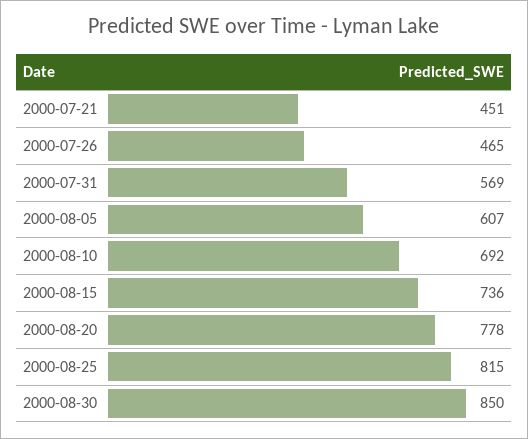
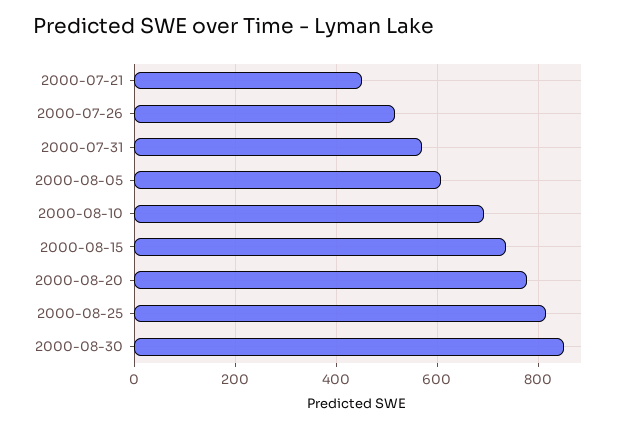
2000-07-26: 465 -> 520

